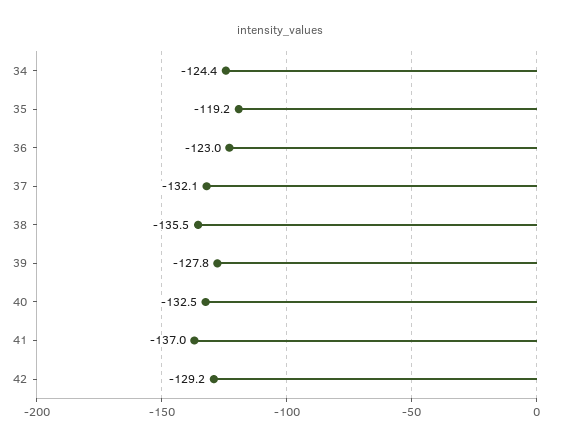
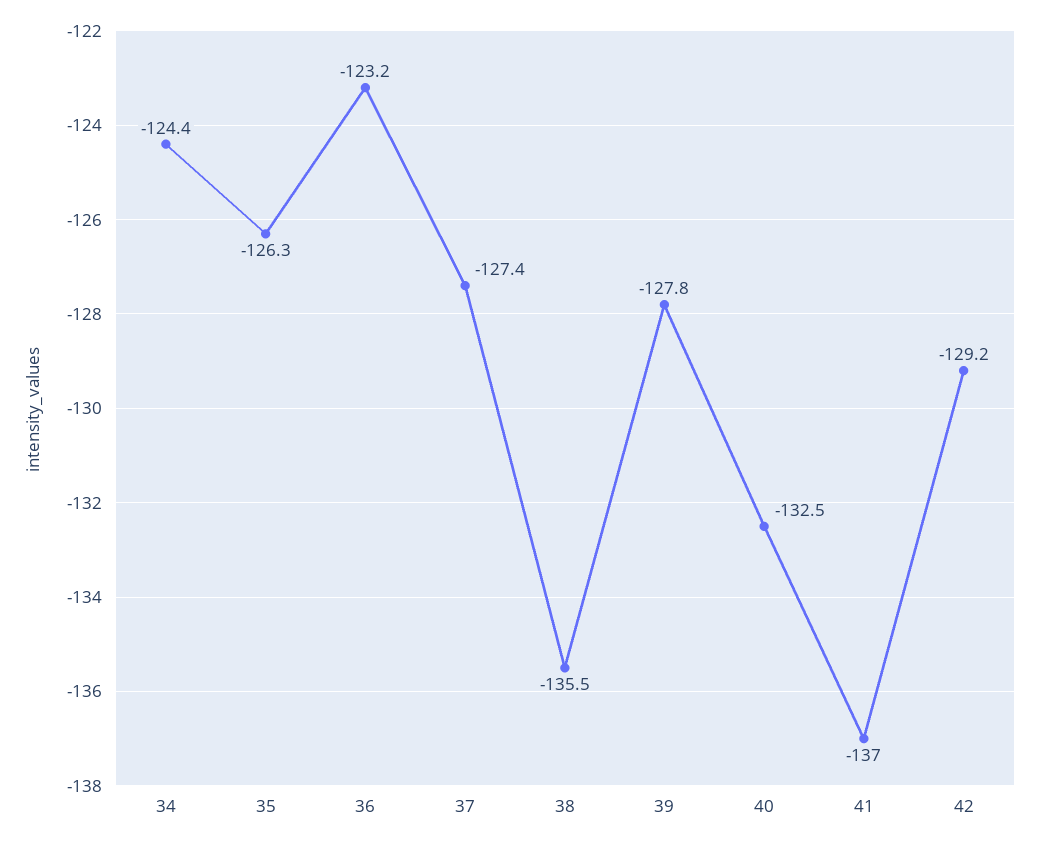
35: -119.2 -> -126.3
36: -123 -> -123.2
37: -132.1 -> -127.4

